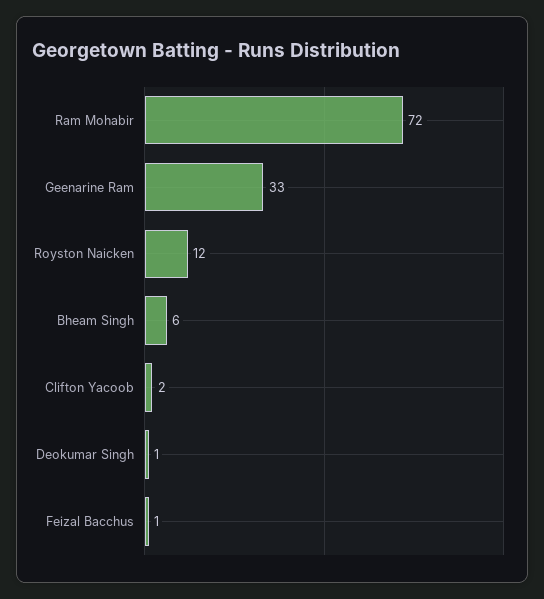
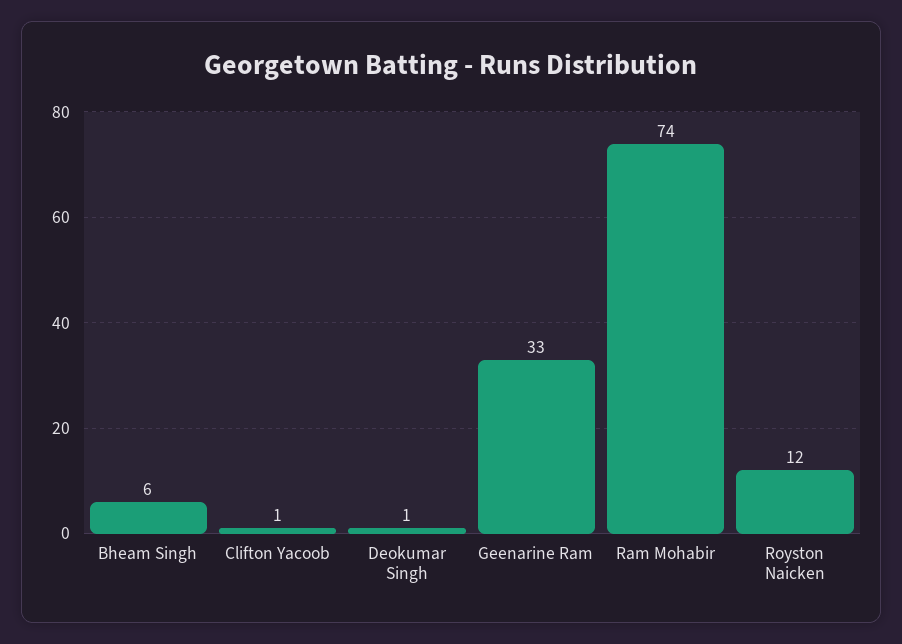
Ram Mohabir: 72 -> 74
Clifton Yacoob: 2 -> 1
Feizal Bacchus: 1 -> none

